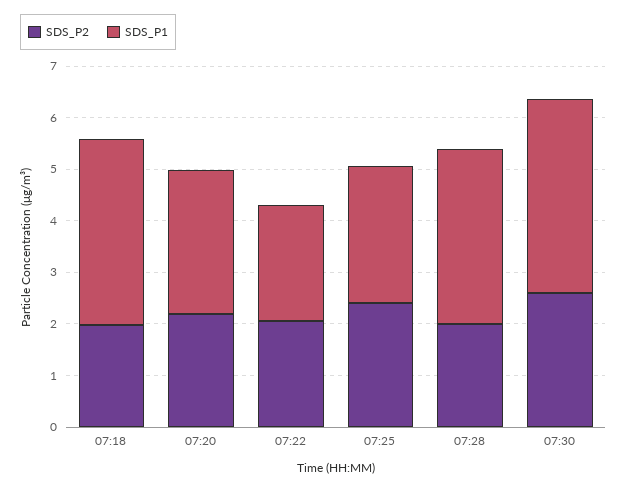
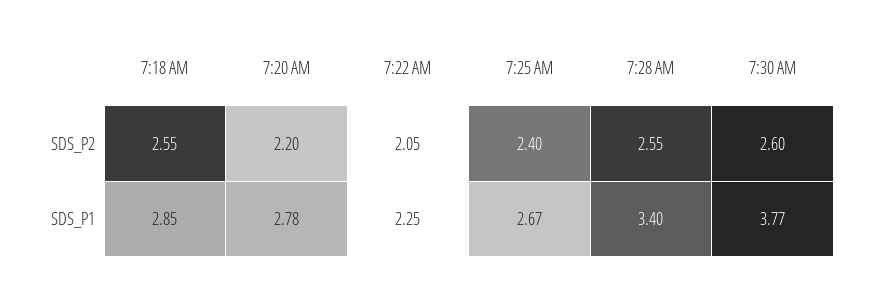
SDS_P2, 07:18: 2 -> 2.55
SDS_P1, 07:18: 3.6 -> 2.85
SDS_P2, 07:28: 2 -> 2.55

